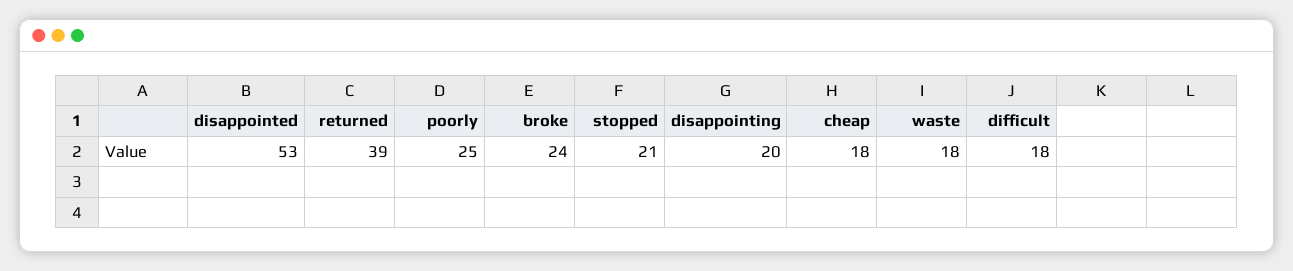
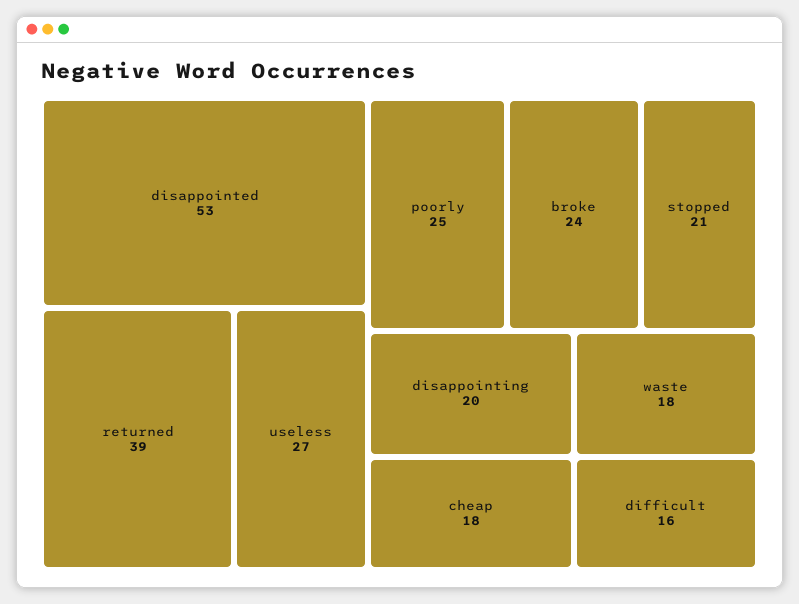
difficult: 18 -> 16
useless: none -> 27

